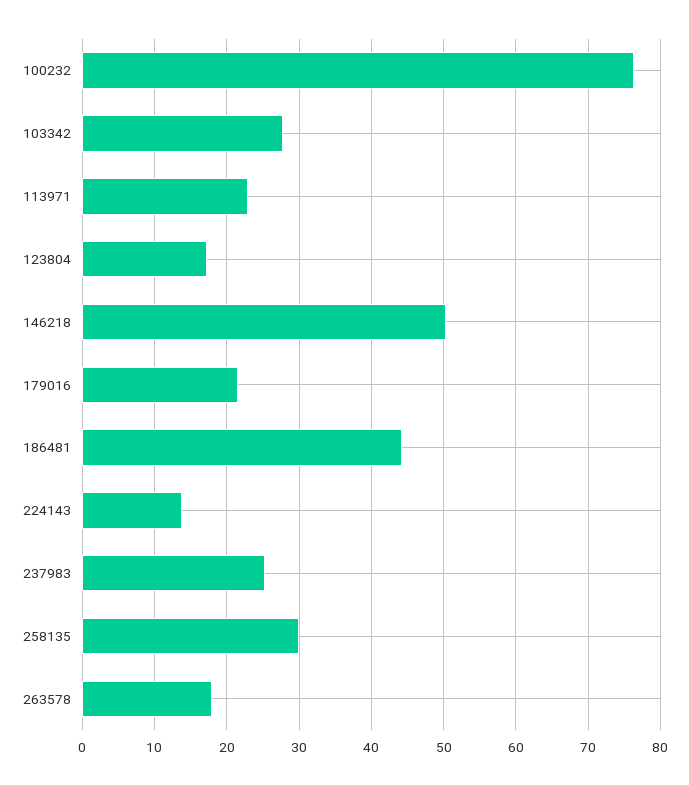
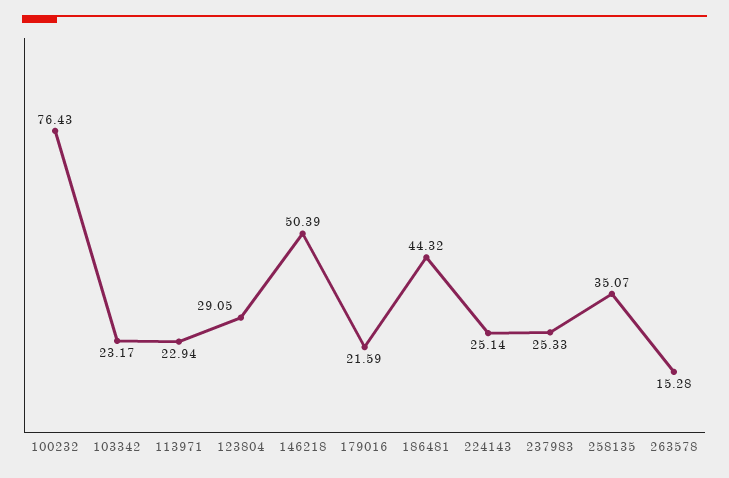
103342: 28 -> 23.17
123804: 17 -> 29.05
224143: 14 -> 25.14
258135: 30 -> 35.07
263578: 18 -> 15.28

